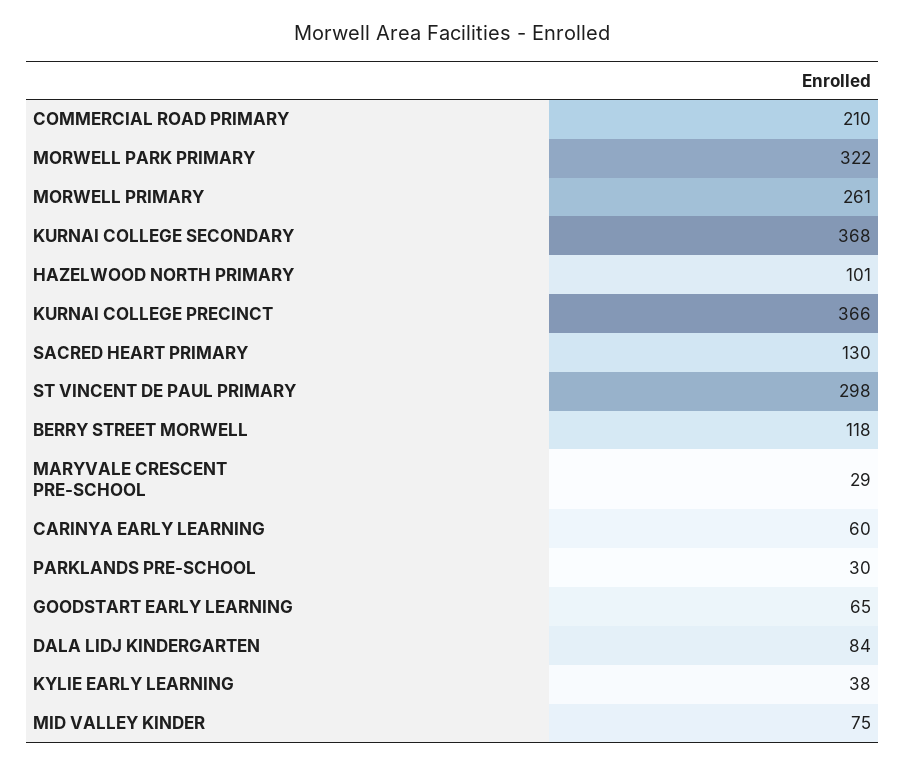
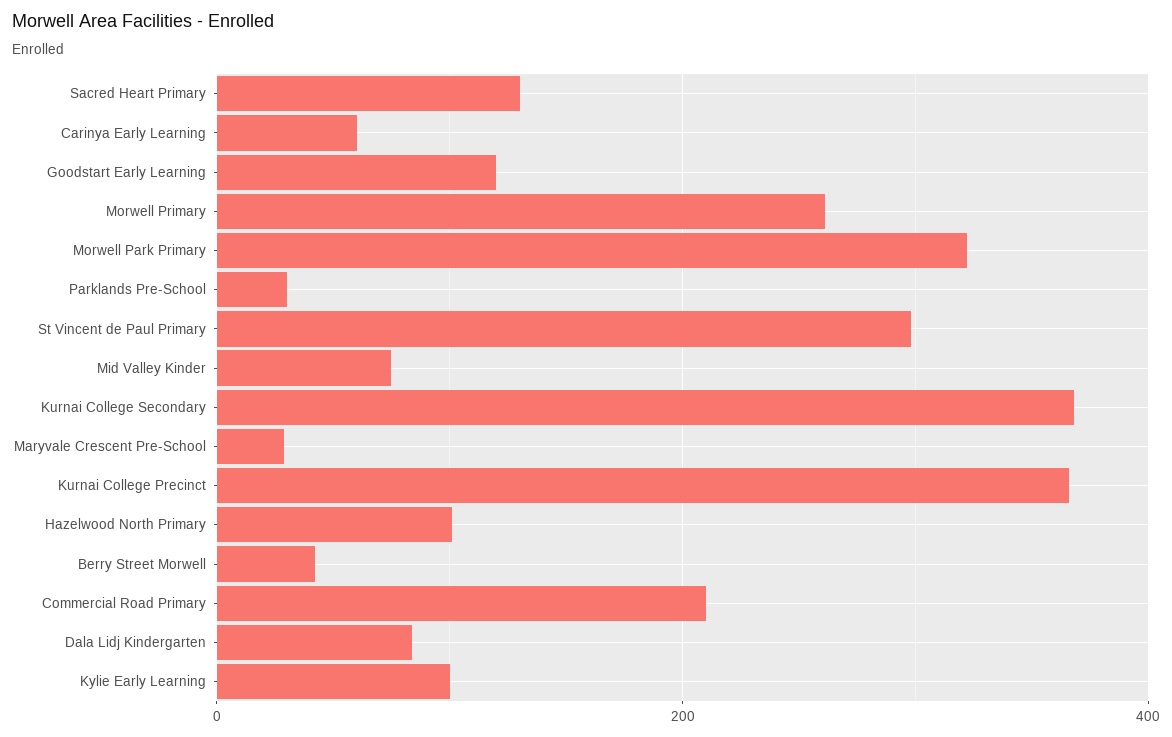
BERRY STREET MORWELL: 118 -> 40
GOODSTART EARLY LEARNING: 65 -> 120
KYLIE EARLY LEARNING: 38 -> 100

